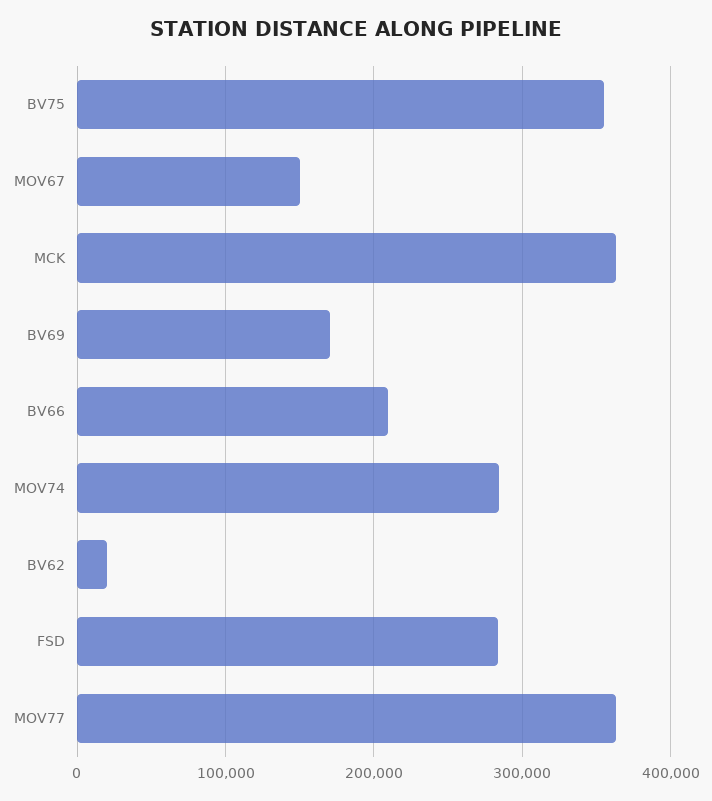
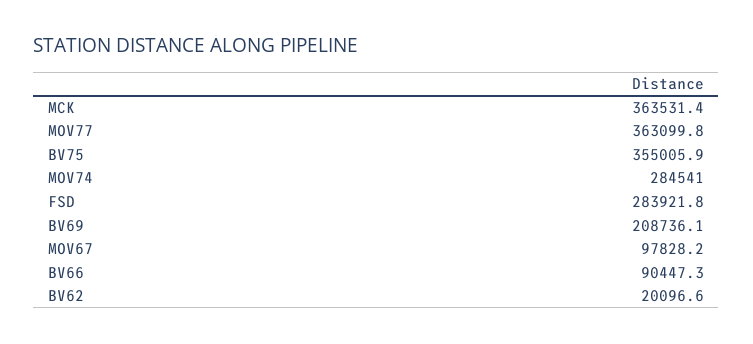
MOV67: 150000 -> 97828.2
BV69: 170000 -> 208736.1
BV66: 210000 -> 90447.3

